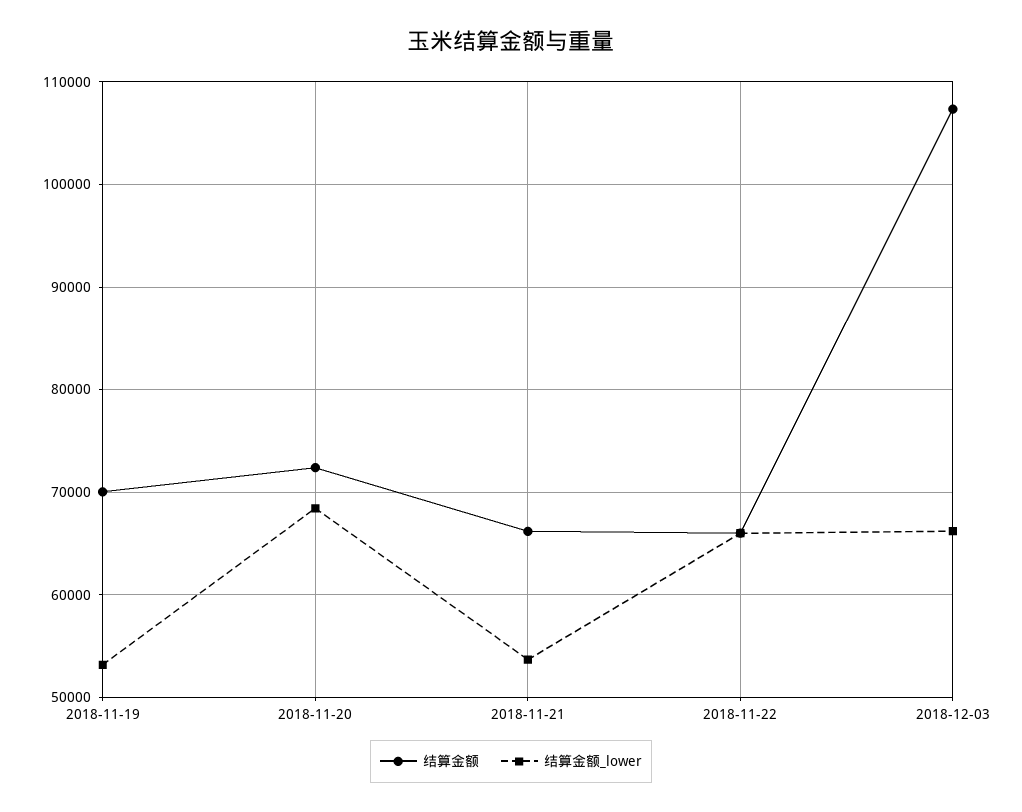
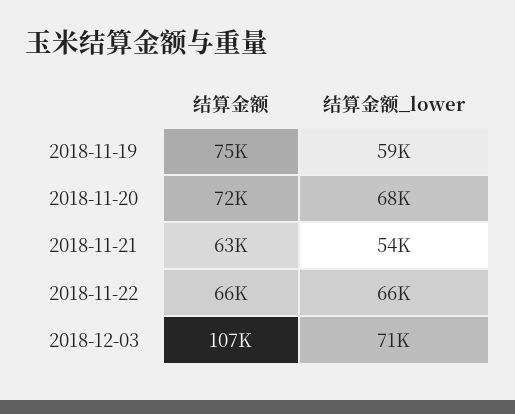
结算金额, 2018-11-19: 70000 -> 75000
结算金额_lower, 2018-11-19: 53000 -> 59000
结算金额, 2018-11-21: 66000 -> 63000
结算金额_lower, 2018-12-03: 66000 -> 71000

